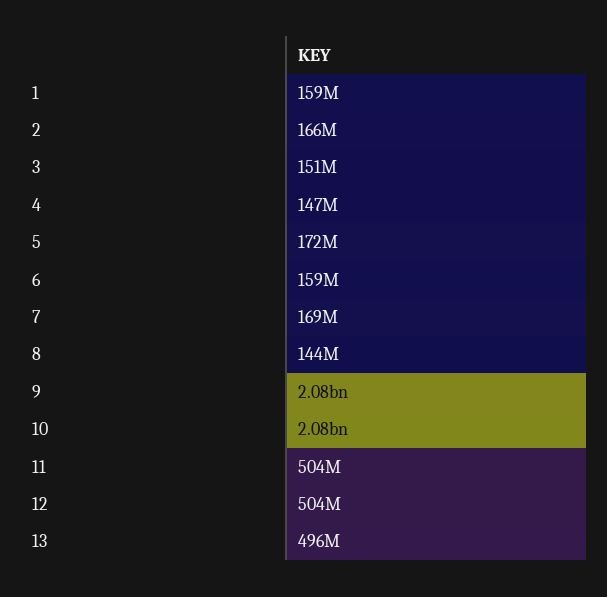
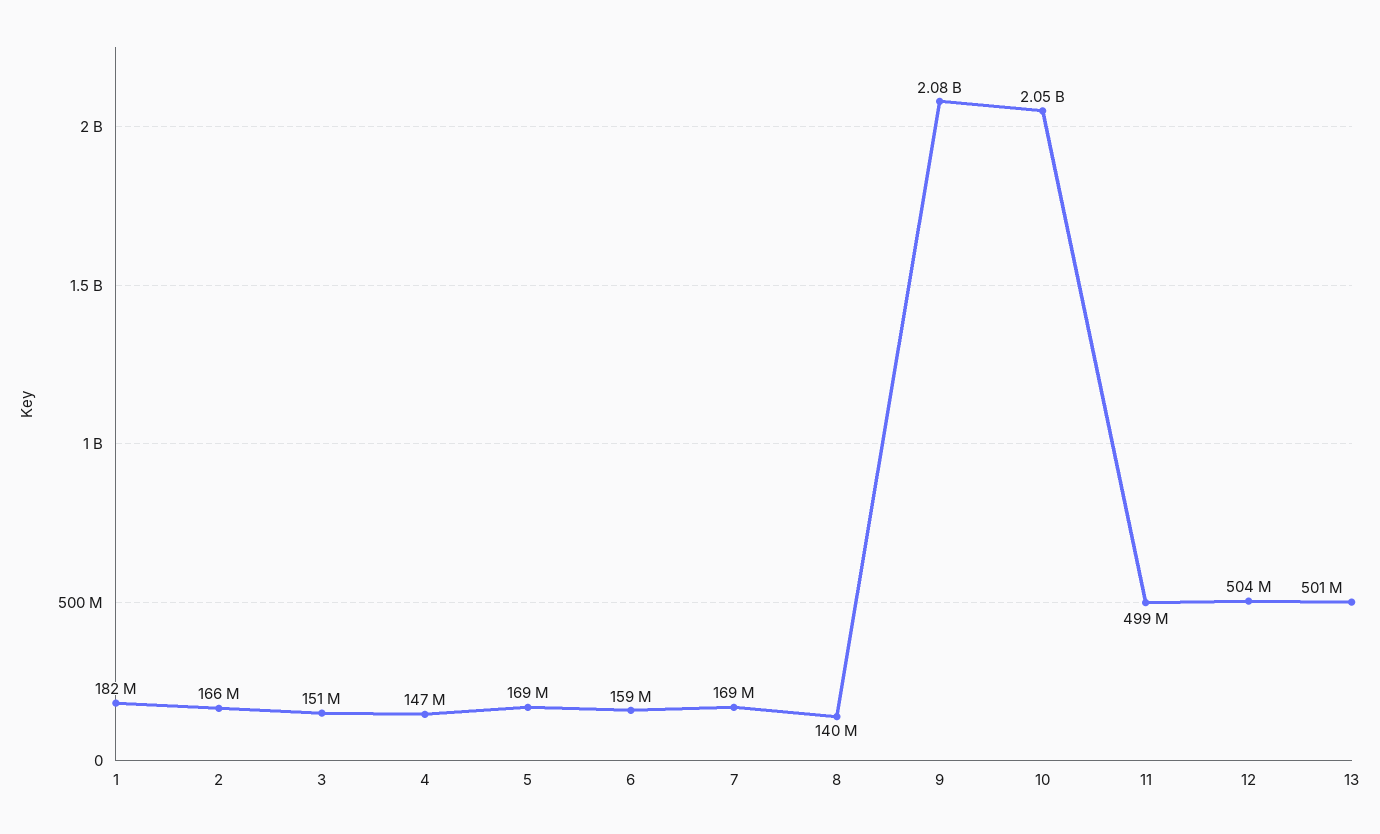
1: 159000000 -> 182000000
5: 172000000 -> 169000000
8: 144000000 -> 140000000
10: 2080000000 -> 2050000000
11: 504000000 -> 499000000
13: 496000000 -> 501000000

